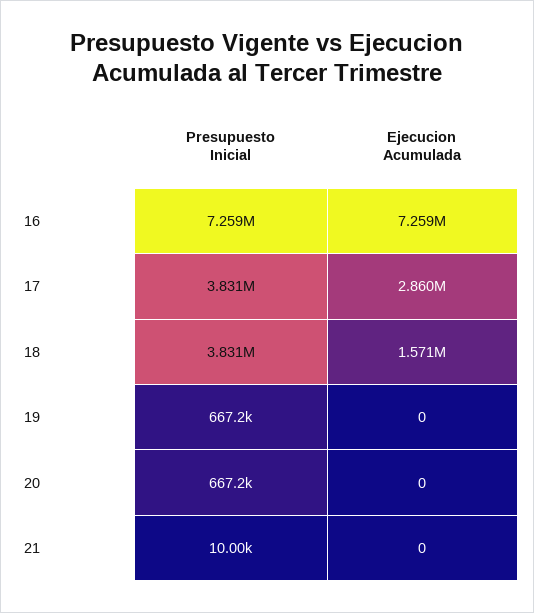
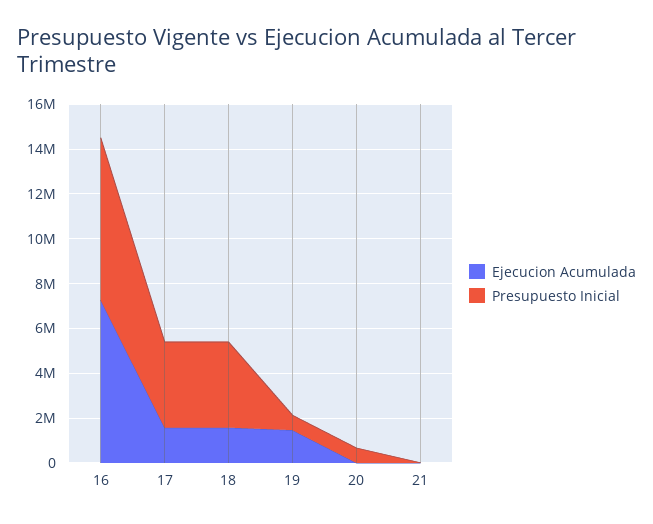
Ejecucion Acumulada, 17: 2860000 -> 1500000
Ejecucion Acumulada, 19: 0 -> 1500000

